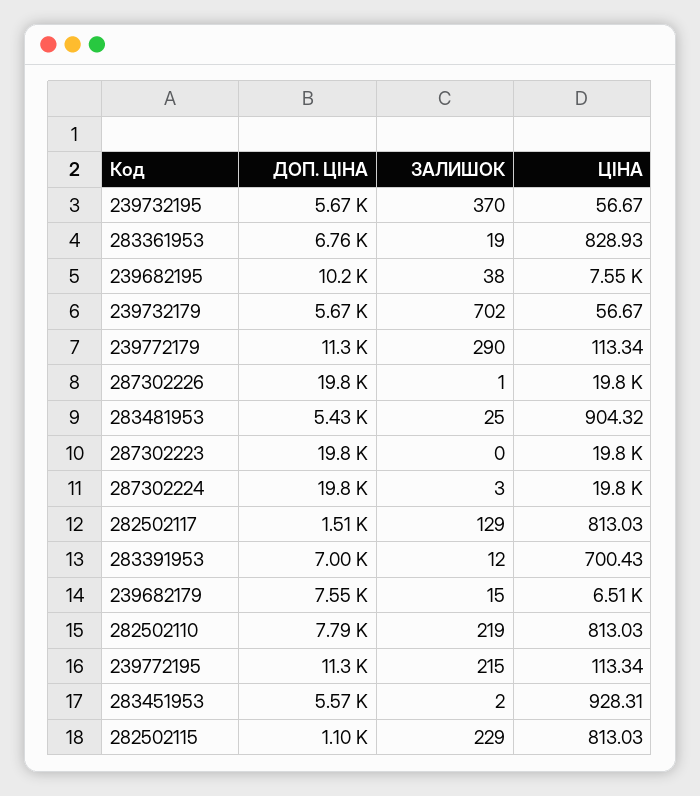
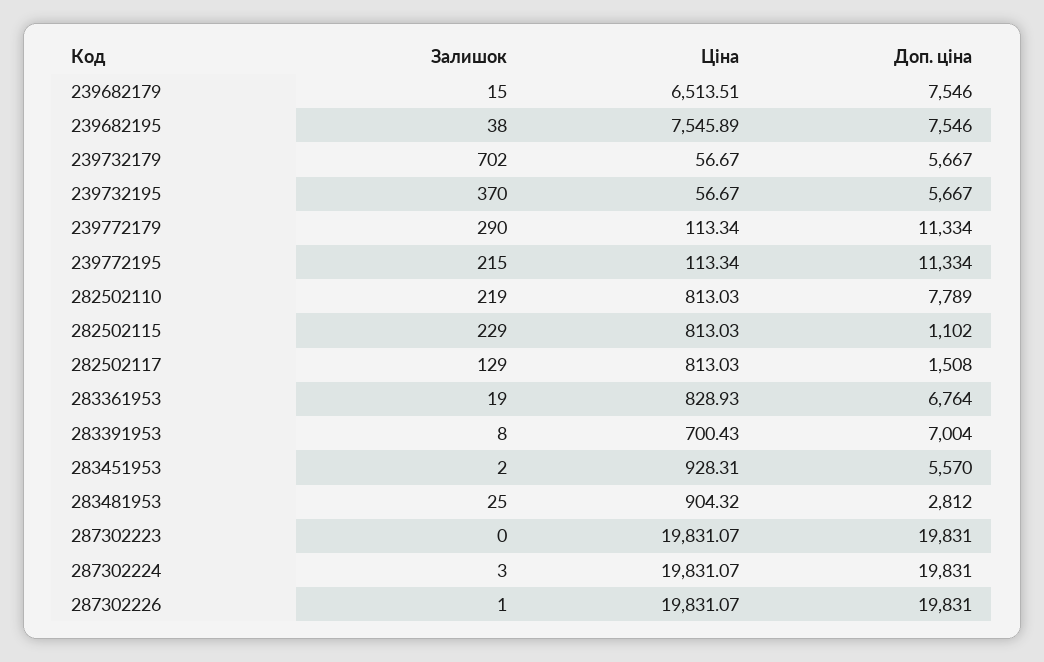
ДОП. ЦІНА, 239682195: 10200 -> 7546
ДОП. ЦІНА, 283481953: 5430 -> 2812
ЗАЛИШОК, 283391953: 12 -> 8

